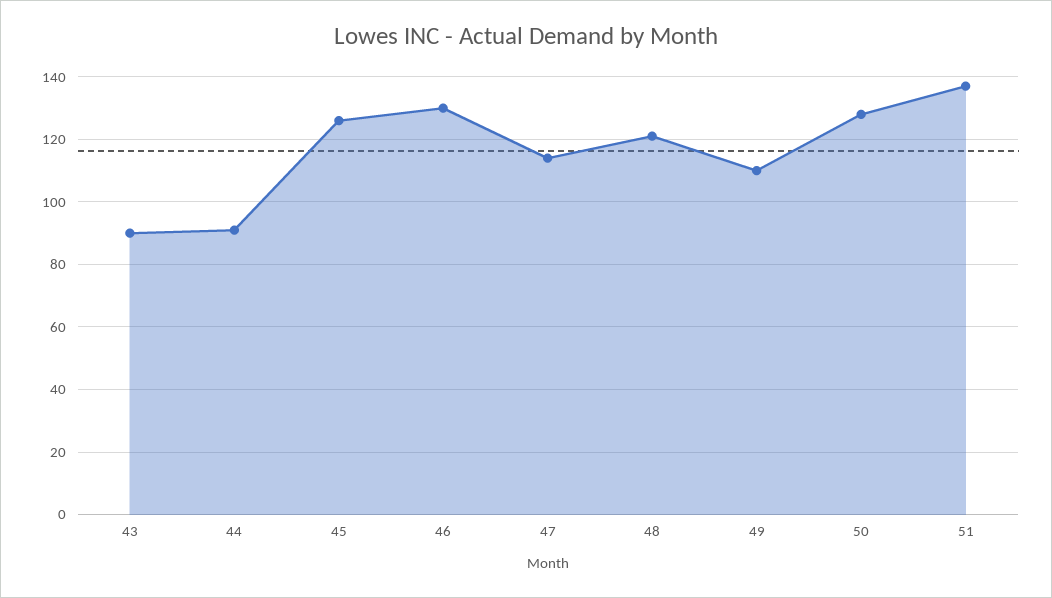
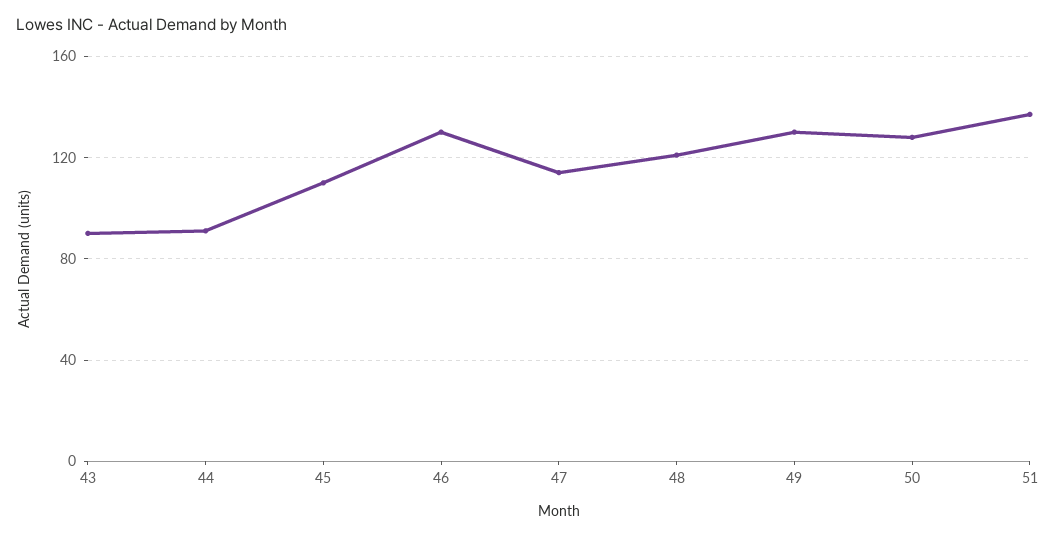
45: 125 -> 110
49: 110 -> 130

